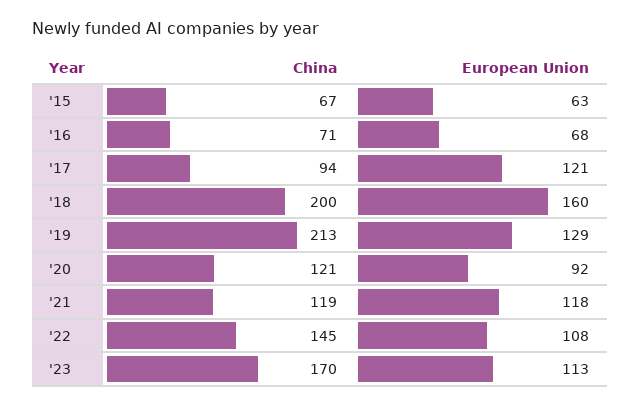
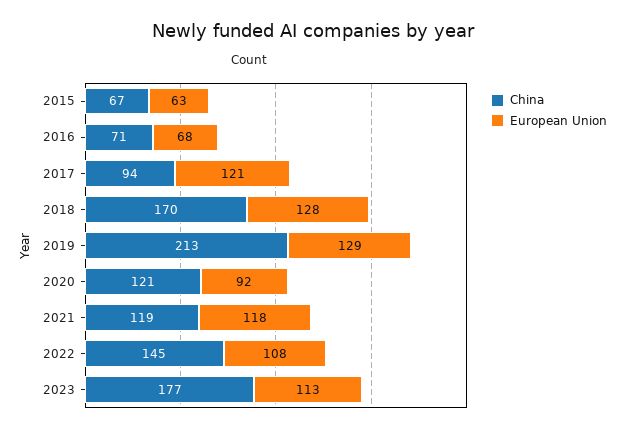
China, '18: 200 -> 170
European Union, '18: 160 -> 128
China, '23: 170 -> 177

